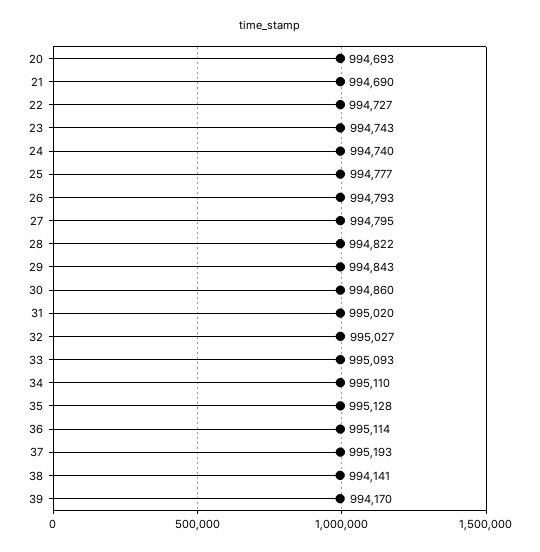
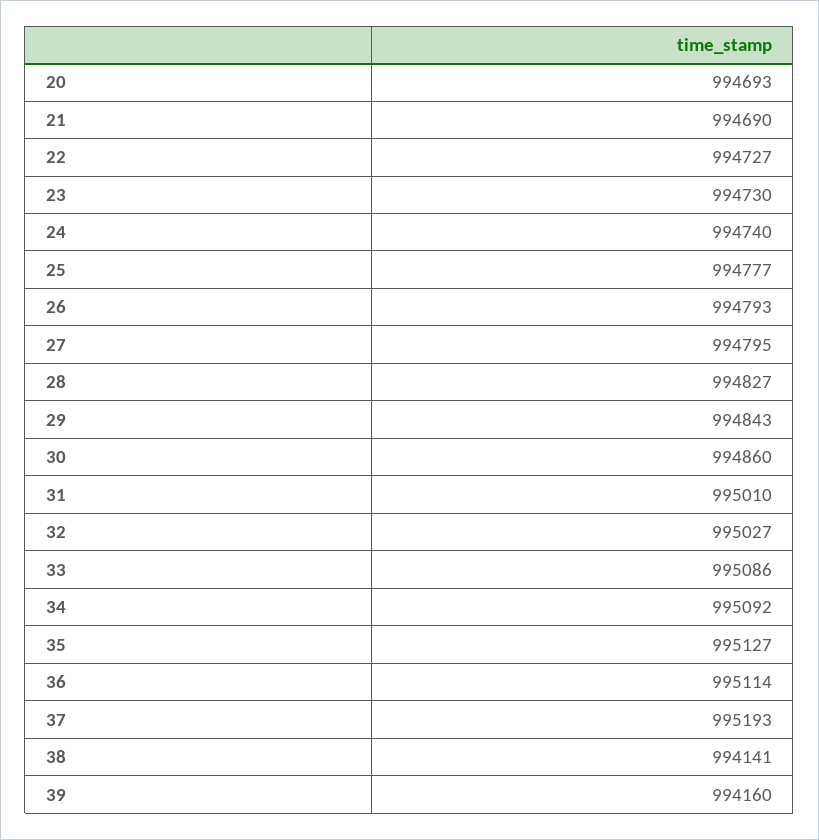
23: 994743 -> 994730
28: 994822 -> 994827
31: 995020 -> 995010
33: 995093 -> 995086
34: 995110 -> 995092
35: 995128 -> 995127
39: 994170 -> 994160

